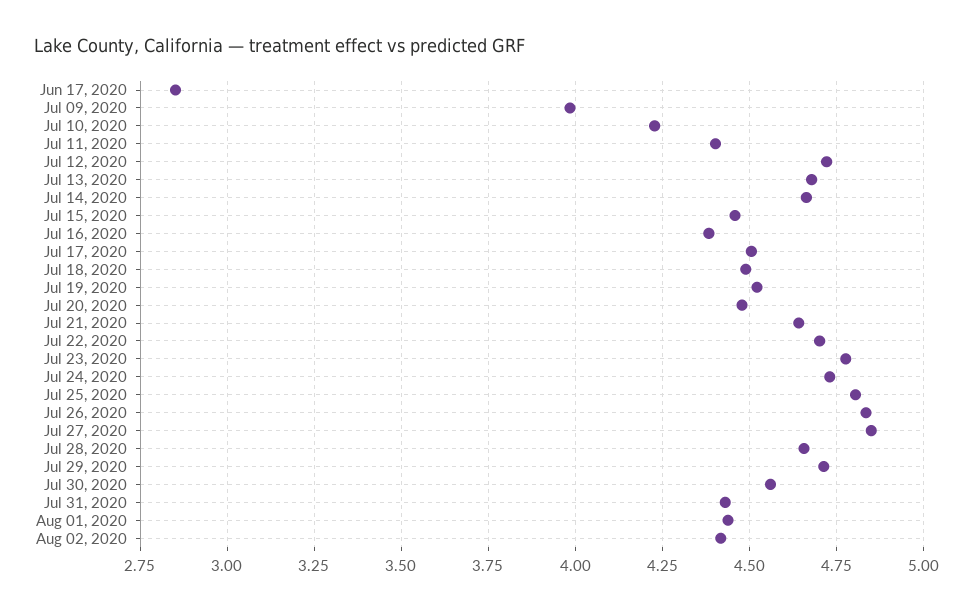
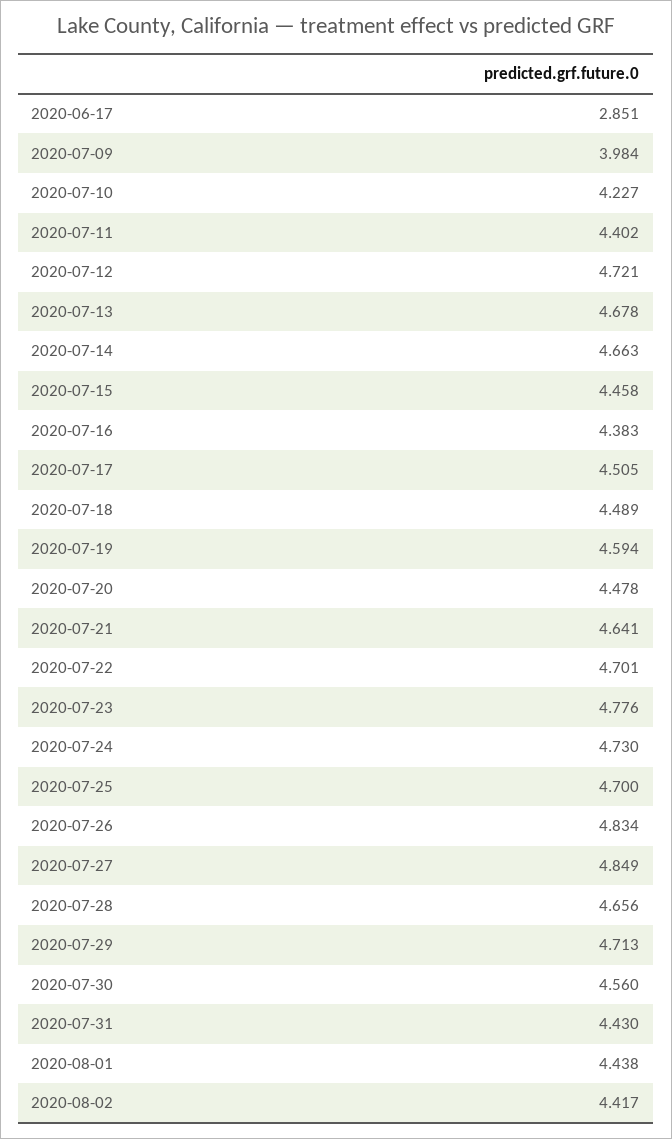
Jul 19, 2020: 4.525 -> 4.594
Jul 25, 2020: 4.8 -> 4.7

